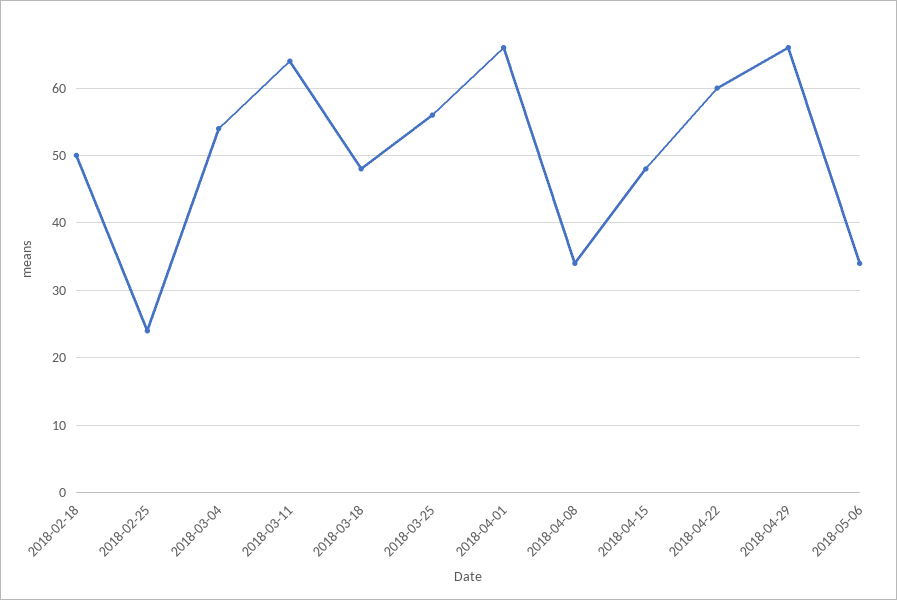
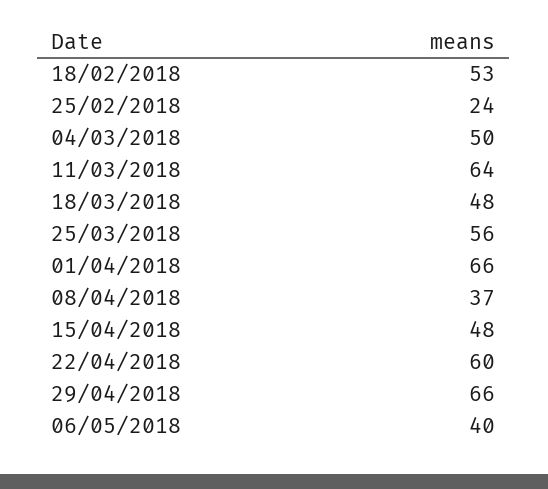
2018-02-18: 50 -> 53
2018-03-04: 54 -> 50
2018-04-08: 34 -> 37
2018-05-06: 34 -> 40

